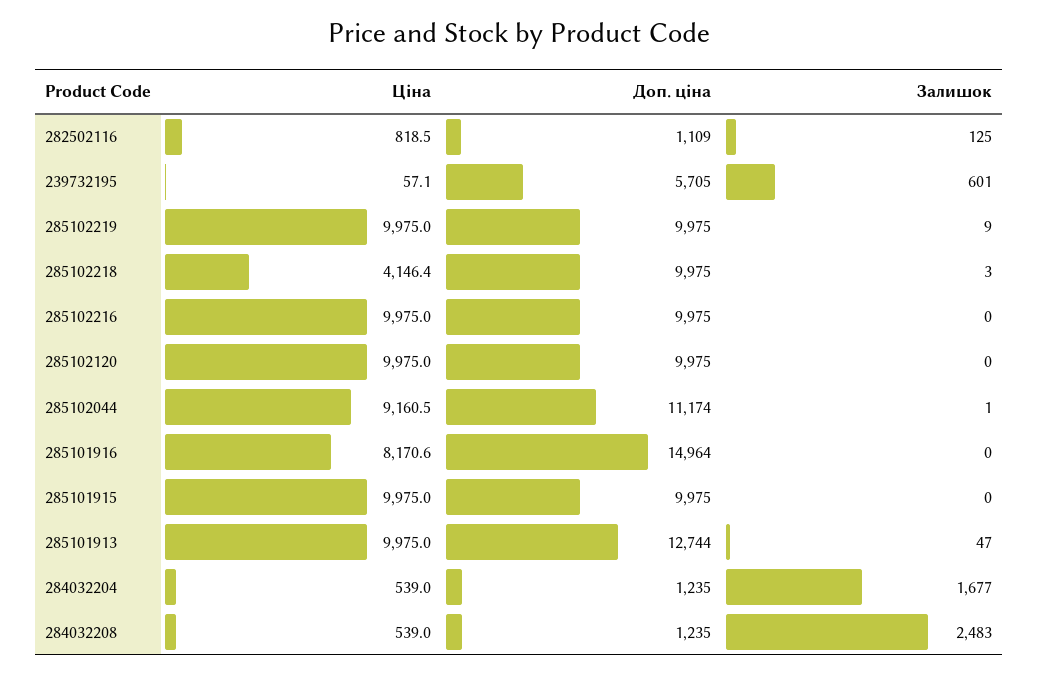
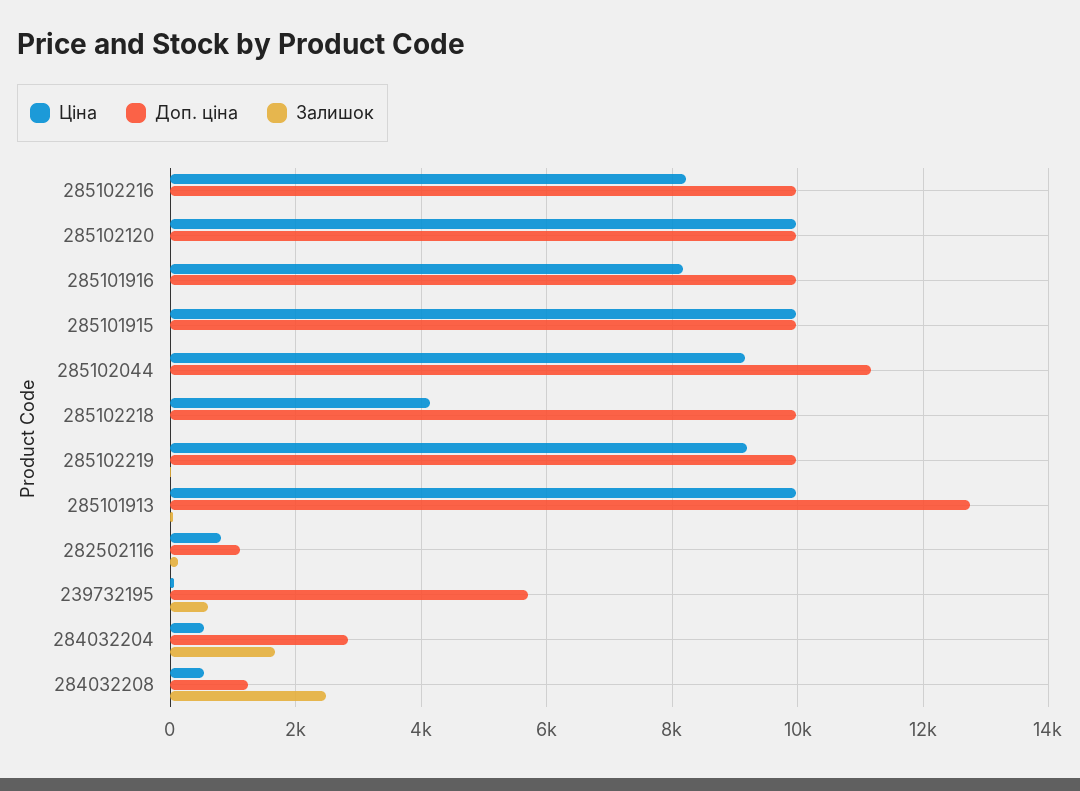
Ціна, 285102219: 9975 -> 9200
Ціна, 285102216: 9975 -> 8200
Доп. ціна, 285101916: 14964 -> 10000
Доп. ціна, 284032204: 1235 -> 2800

